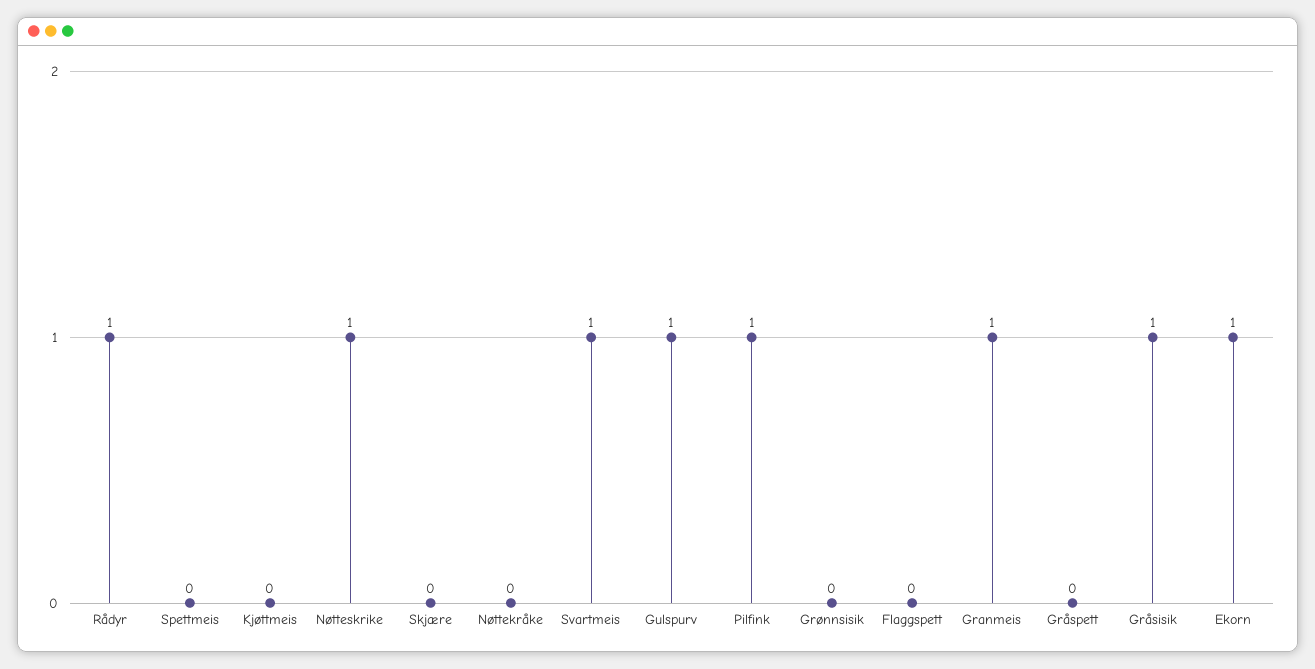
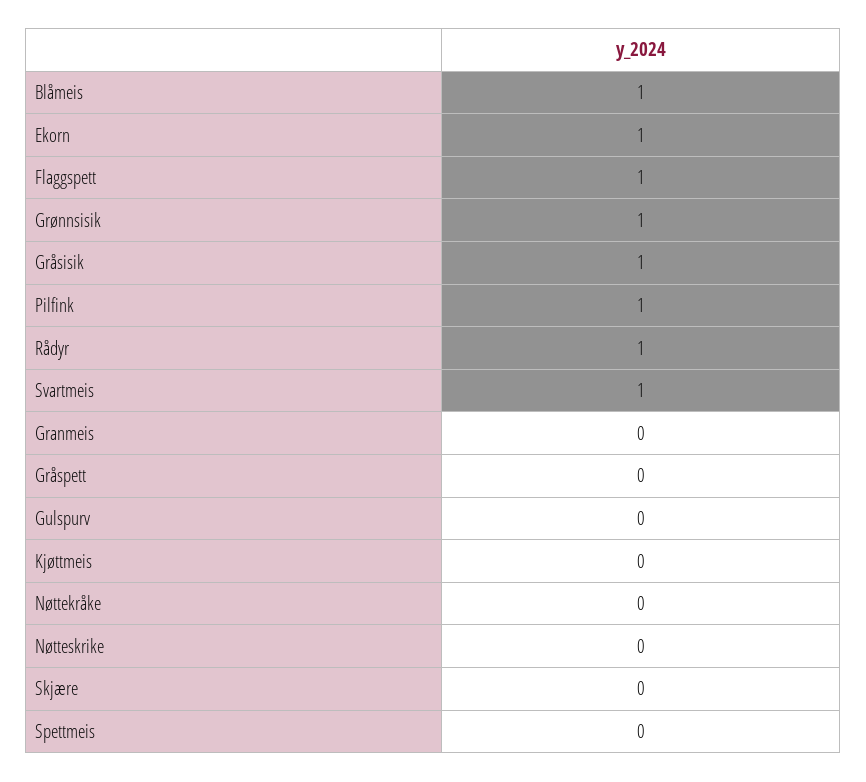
Nøtteskrike: 1 -> 0
Gulspurv: 1 -> 0
Grønnsisik: 0 -> 1
Flaggspett: 0 -> 1
Granmeis: 1 -> 0
Blåmeis: none -> 1

